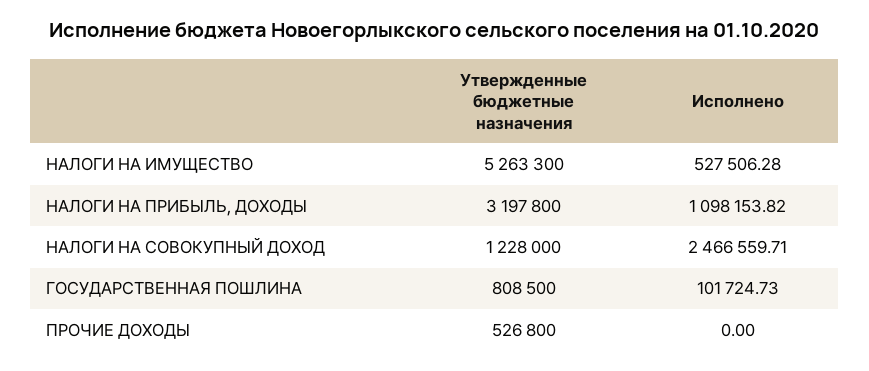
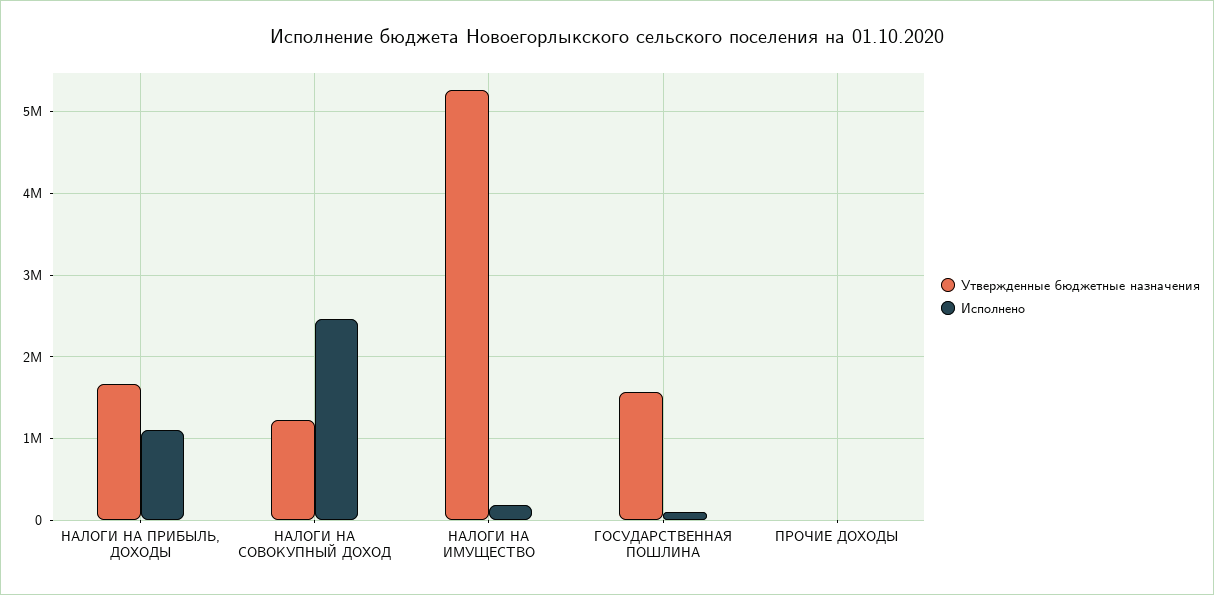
Исполнено, НАЛОГИ НА ИМУЩЕСТВО: 527506.28 -> 200000
Утвержденные бюджетные назначения, НАЛОГИ НА ПРИБЫЛЬ, ДОХОДЫ: 3197800 -> 1700000
Утвержденные бюджетные назначения, ГОСУДАРСТВЕННАЯ ПОШЛИНА: 808500 -> 1600000
Утвержденные бюджетные назначения, ПРОЧИЕ ДОХОДЫ: 526800 -> 0

